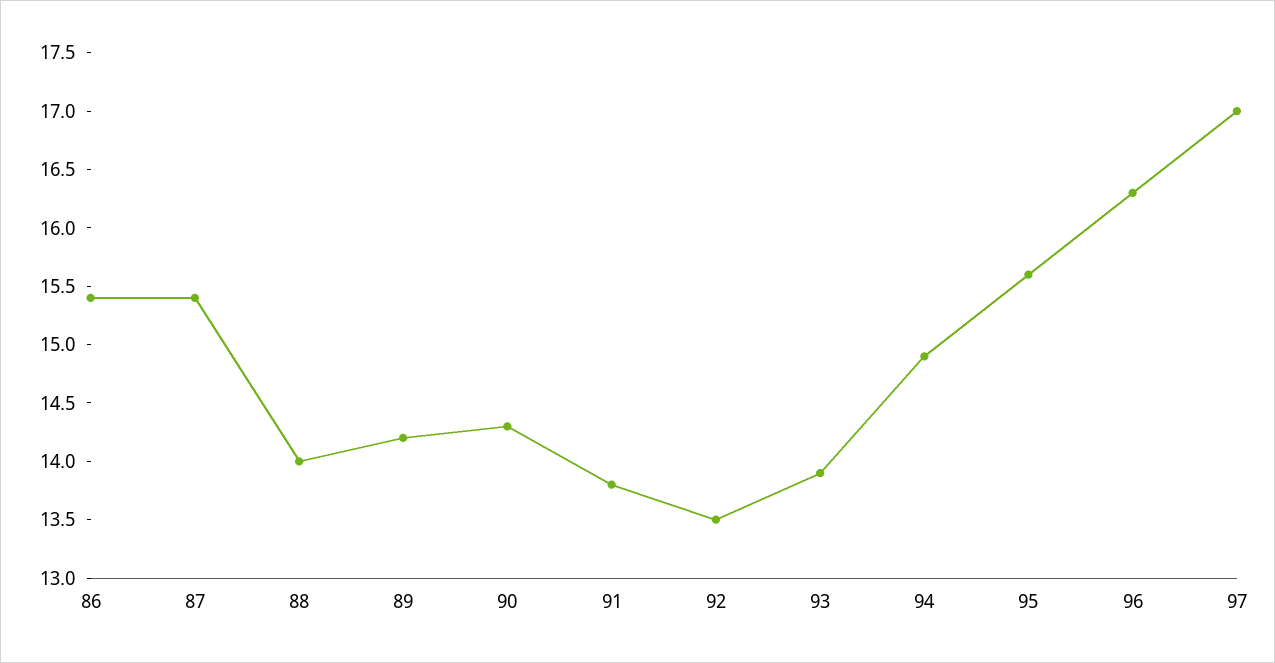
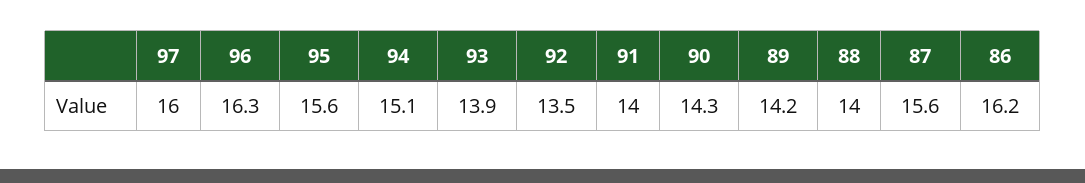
86: 15.4 -> 16.2
87: 15.4 -> 15.6
91: 13.8 -> 14
94: 14.9 -> 15.1
97: 17 -> 16

